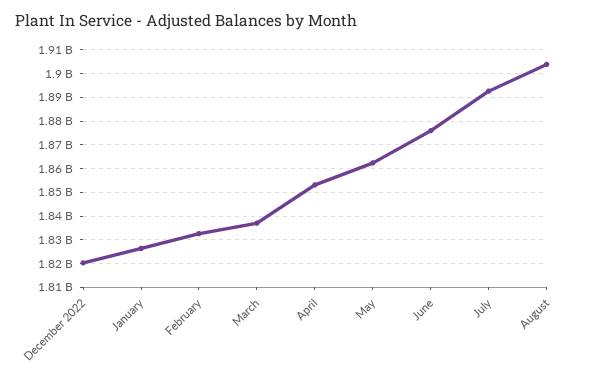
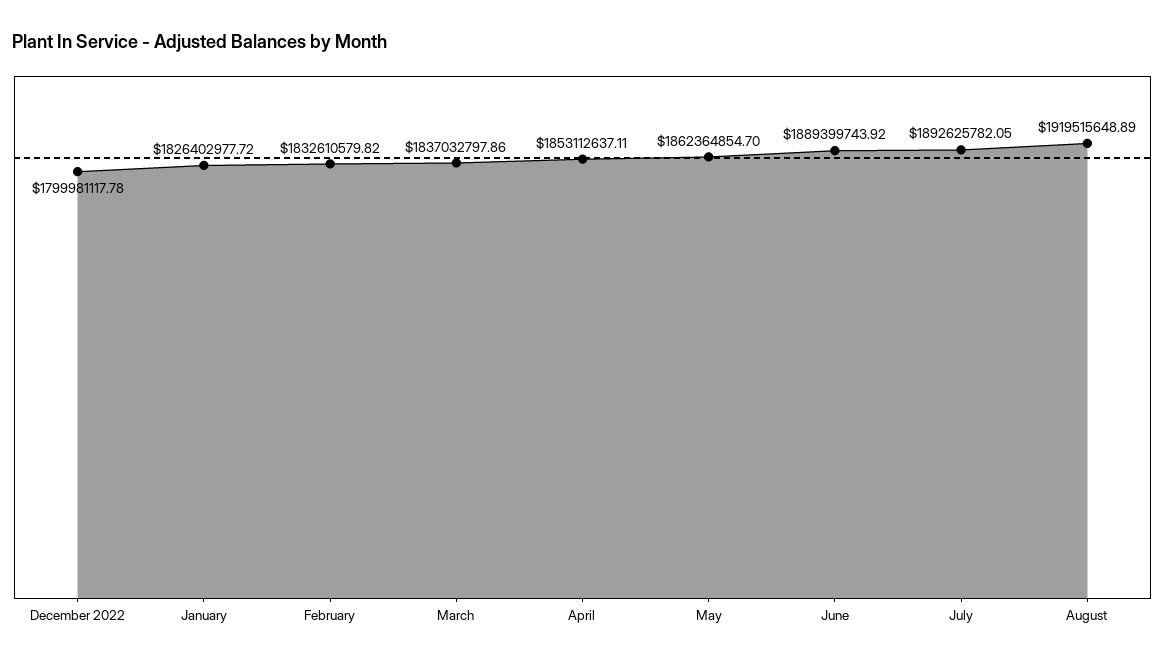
December 2022: 1820000000 -> 1799981117.78
June: 1875000000 -> 1889399743.92
August: 1905000000 -> 1919515648.89

